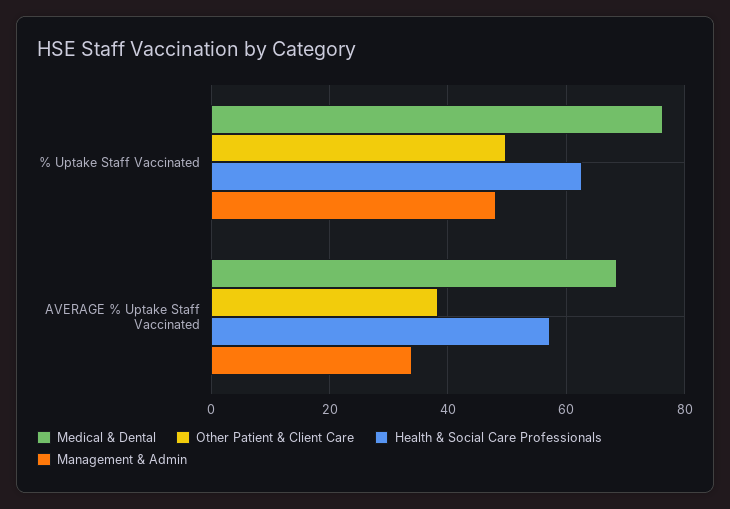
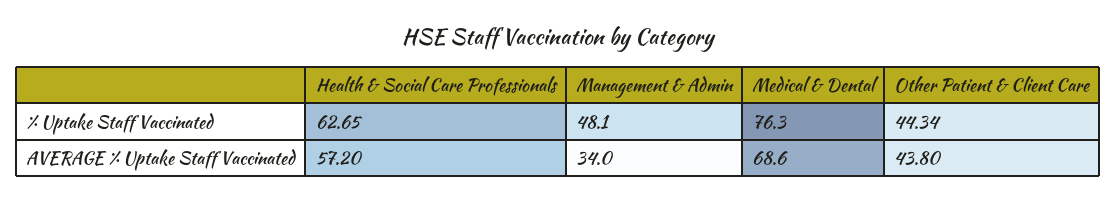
Other Patient & Client Care, % Uptake Staff Vaccinated: 50 -> 44.34
Other Patient & Client Care, AVERAGE % Uptake Staff Vaccinated: 38 -> 43.8

